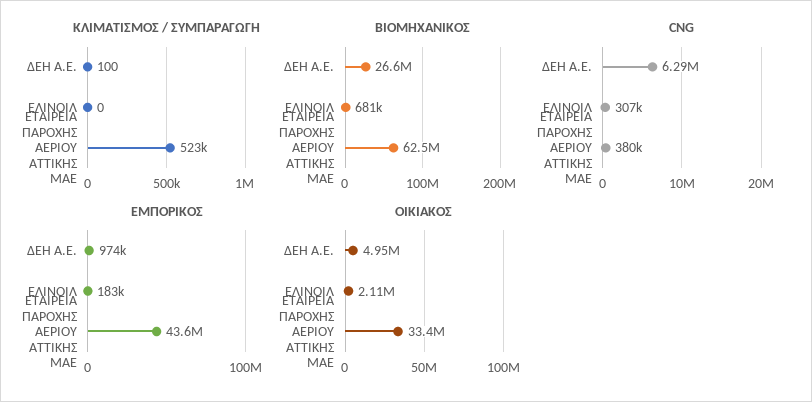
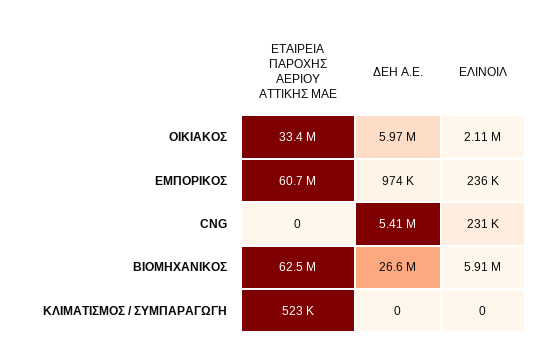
ΚΛΙΜΑΤΙΣΜΟΣ / ΣΥΜΠΑΡΑΓΩΓΗ, ΔΕΗ A.E.: 100 -> 0
ΒΙΟΜΗΧΑΝΙΚΟΣ, ΕΛΙΝΟΙΛ: 681000 -> 5910000
CNG, ΔΕΗ A.E.: 6290000 -> 5410000
CNG, ΕΛΙΝΟΙΛ: 307000 -> 231000
CNG, ΕΤΑΙΡΕΙΑ ΠΑΡΟΧΗΣ ΑΕΡΙΟΥ ΑΤΤΙΚΗΣ ΜΑΕ: 380000 -> 0
ΕΜΠΟΡΙΚΟΣ, ΕΛΙΝΟΙΛ: 183000 -> 236000
ΕΜΠΟΡΙΚΟΣ, ΕΤΑΙΡΕΙΑ ΠΑΡΟΧΗΣ ΑΕΡΙΟΥ ΑΤΤΙΚΗΣ ΜΑΕ: 43600000 -> 60700000
ΟΙΚΙΑΚΟΣ, ΔΕΗ A.E.: 4950000 -> 5970000

